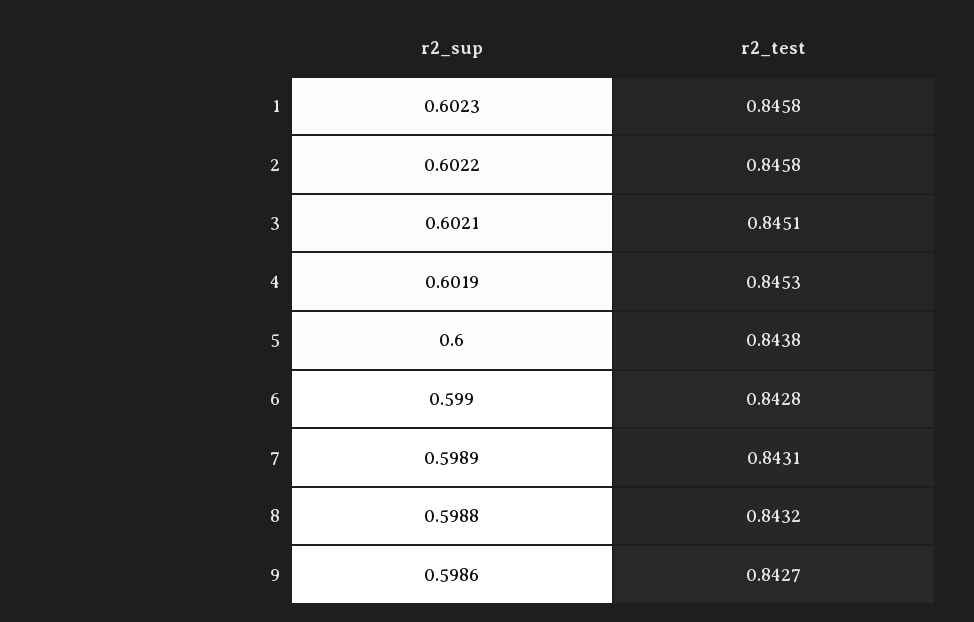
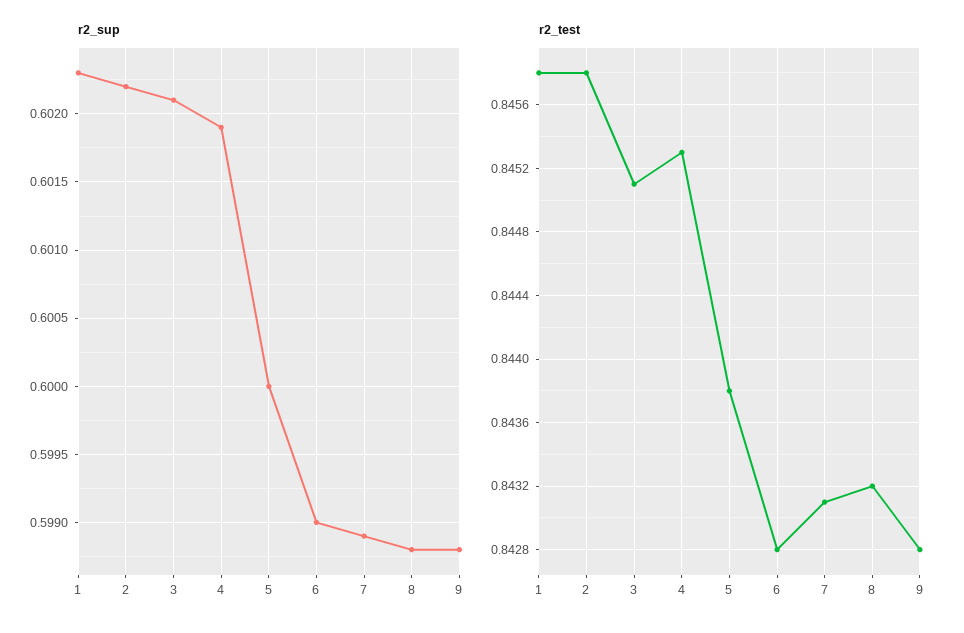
r2_sup, 9: 0.5986 -> 0.5988
r2_test, 9: 0.8427 -> 0.8428

